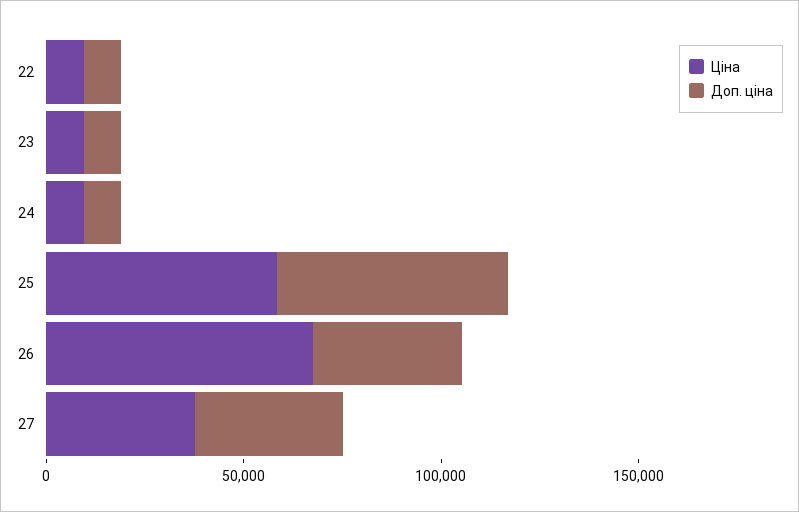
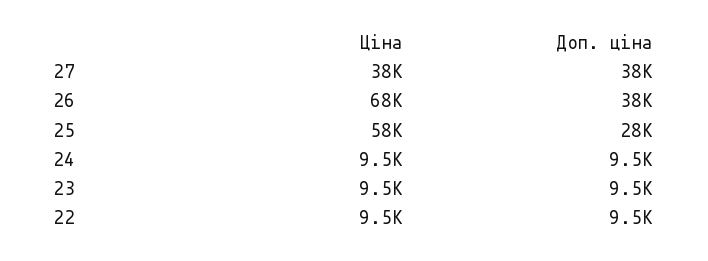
Доп. ціна, 25: 60000 -> 28000

